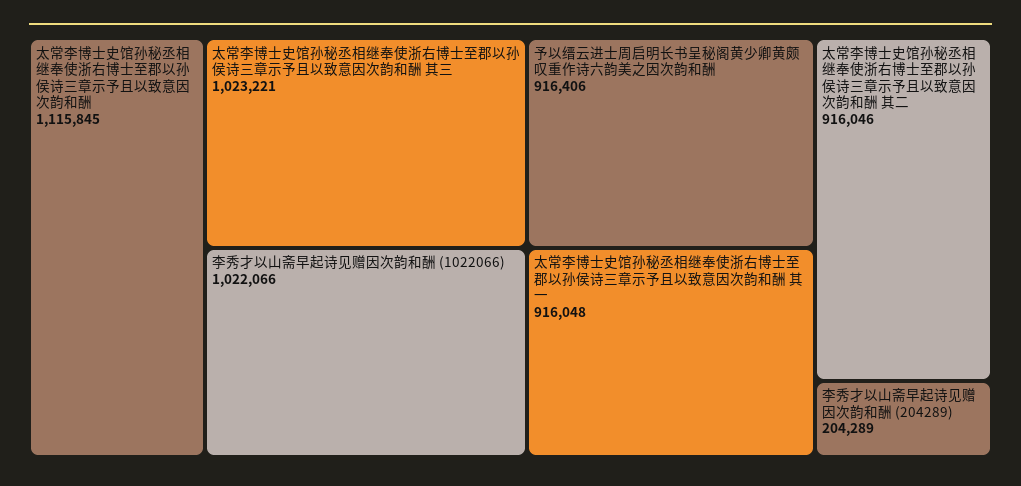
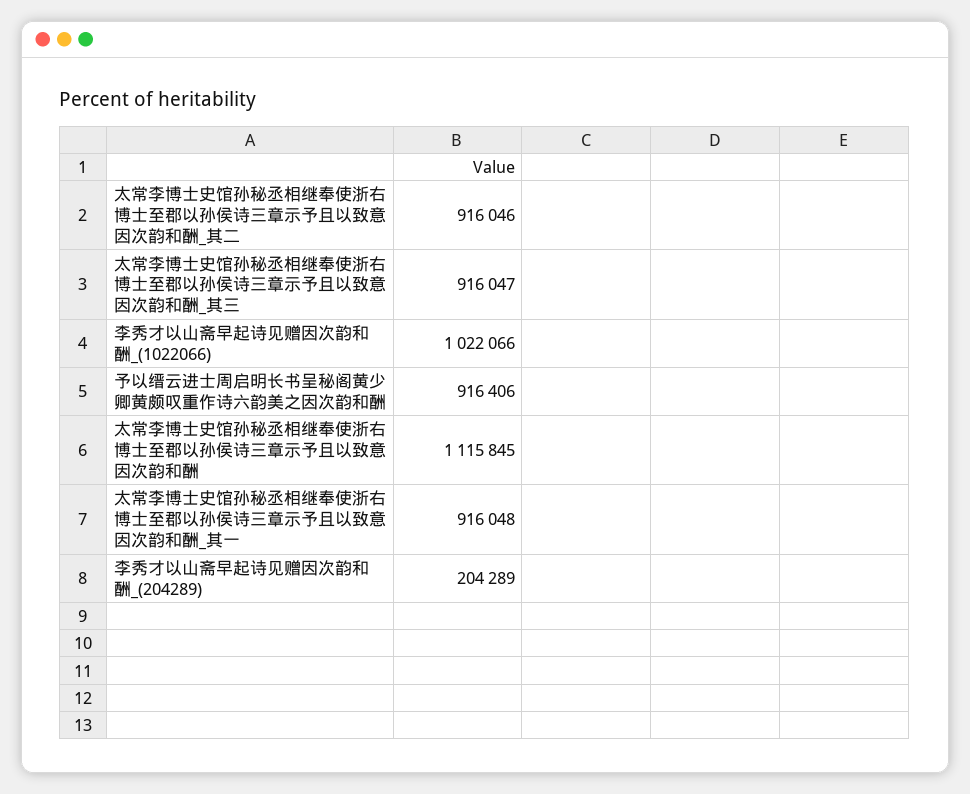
太常李博士史馆孙秘丞相继奉使浙右博士至郡以孙侯诗三章示予且以致意因次韵和酬 其三: 1023221 -> 916047

